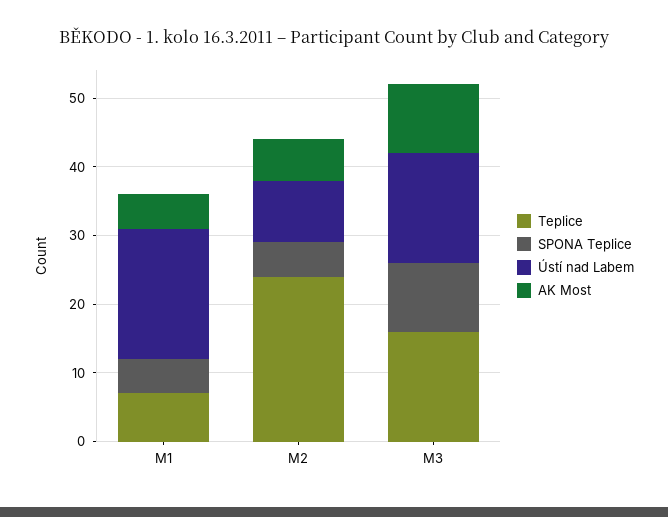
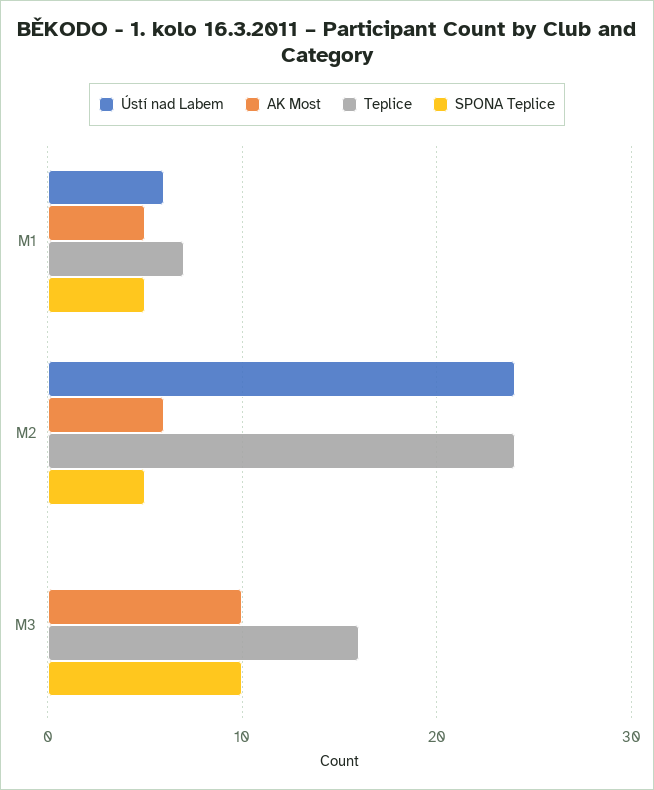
Ústí nad Labem, M1: 20 -> 6
Ústí nad Labem, M2: 10 -> 24
Ústí nad Labem, M3: 15 -> 0

